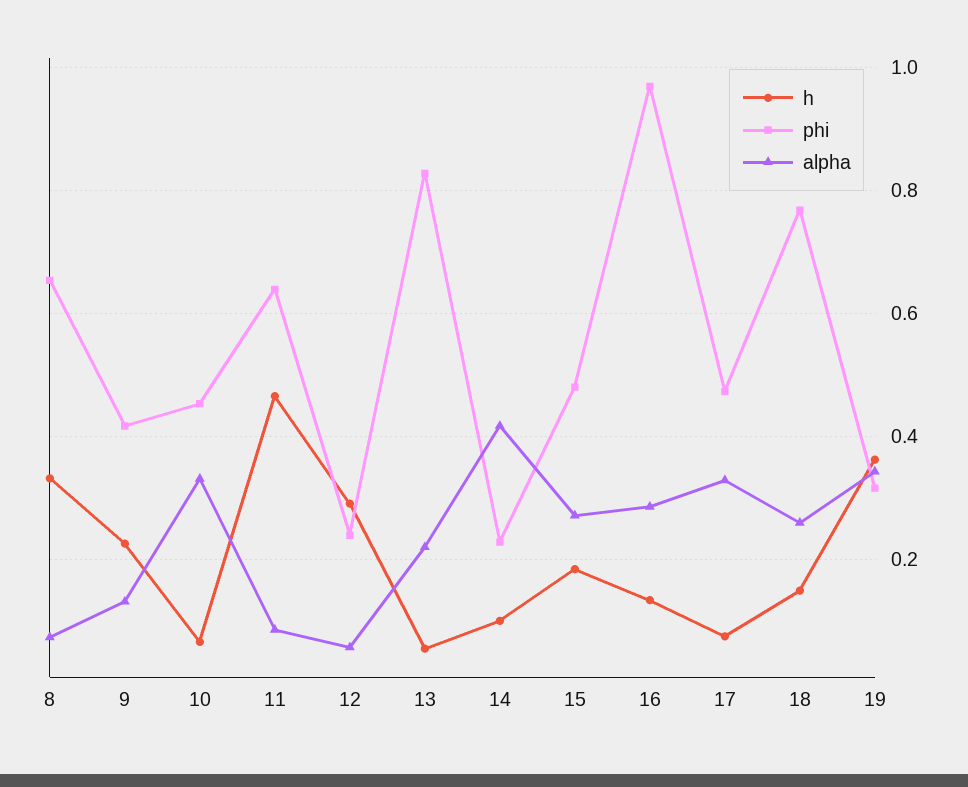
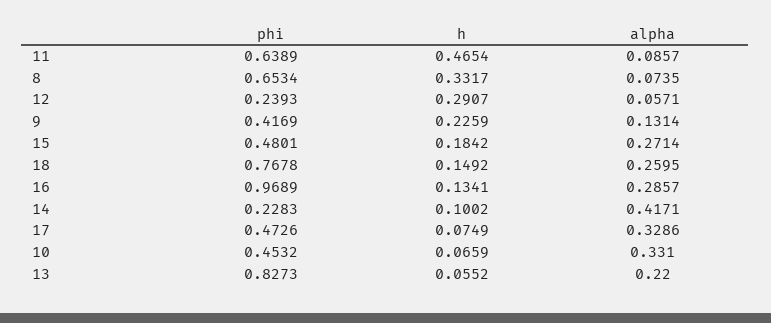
h, 19: 0.36 -> none
phi, 19: 0.32 -> none
alpha, 19: 0.34 -> none

